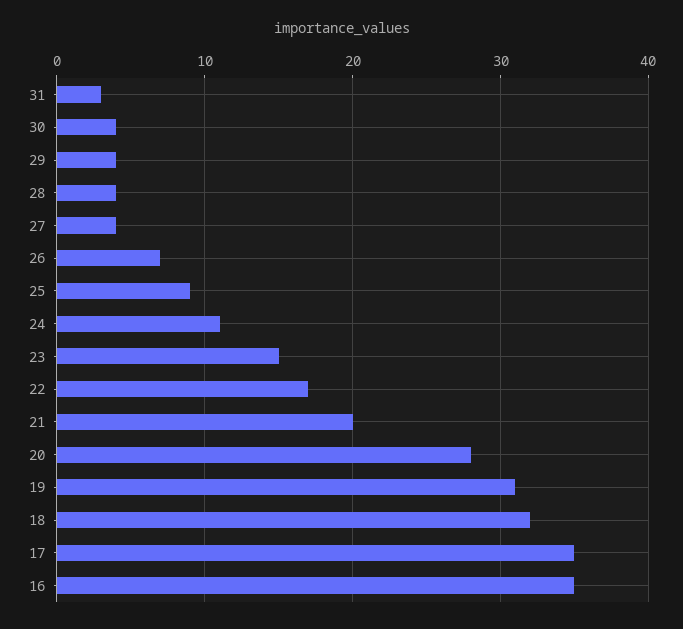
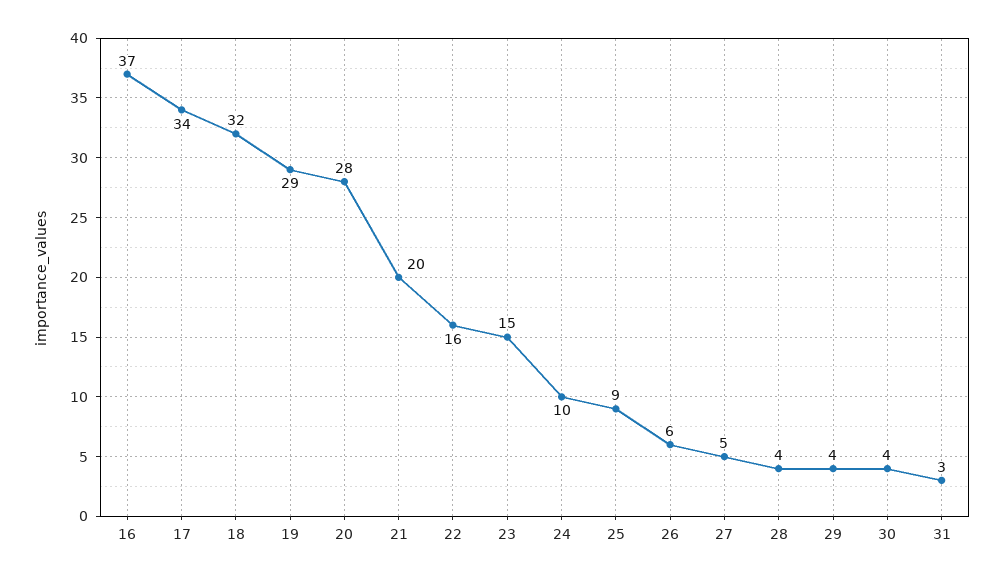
27: 4 -> 5
26: 7 -> 6
24: 11 -> 10
22: 17 -> 16
19: 31 -> 29
17: 35 -> 34
16: 35 -> 37

